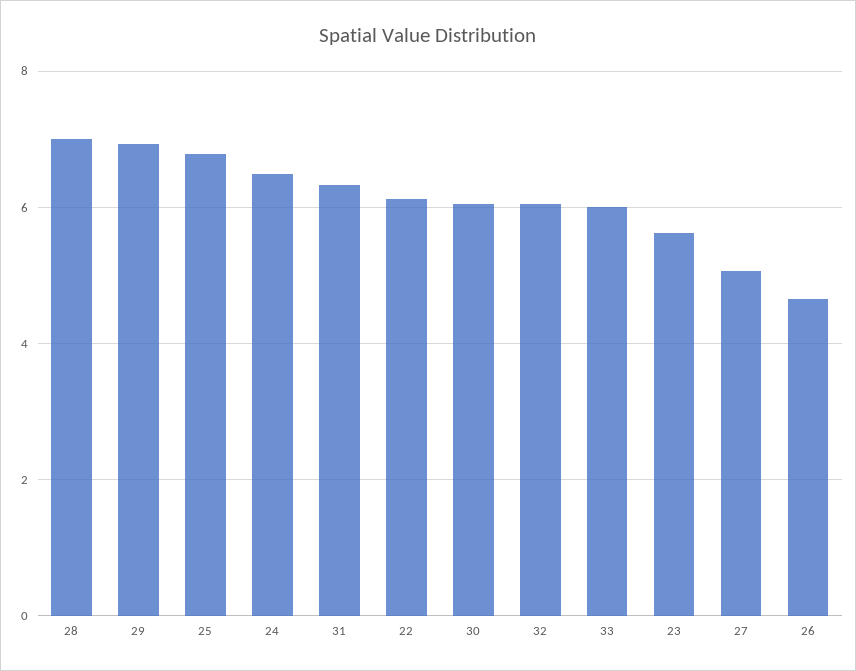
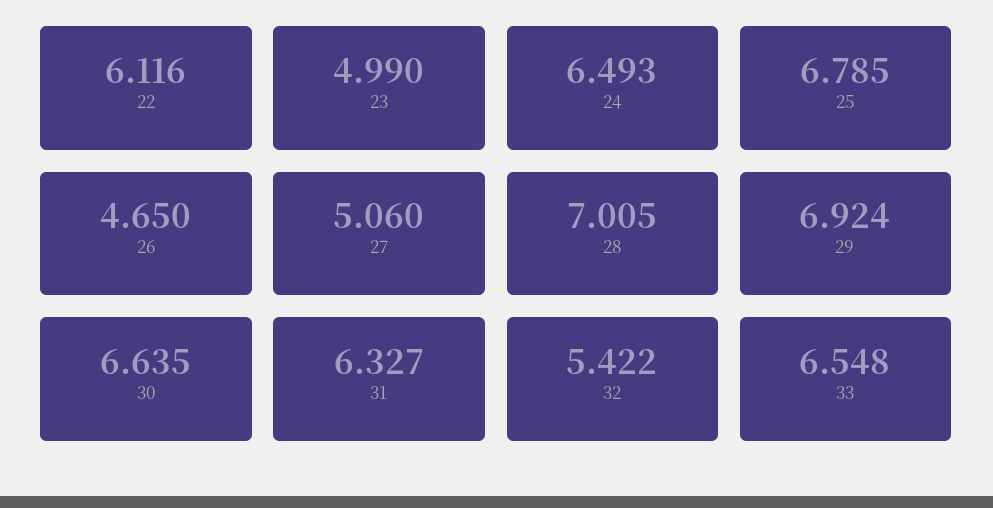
30: 6 -> 6.635
32: 6 -> 5.422
33: 6 -> 6.548
23: 5.6 -> 4.99

